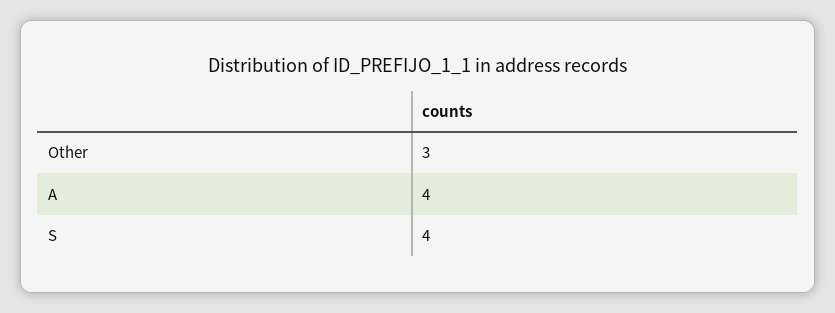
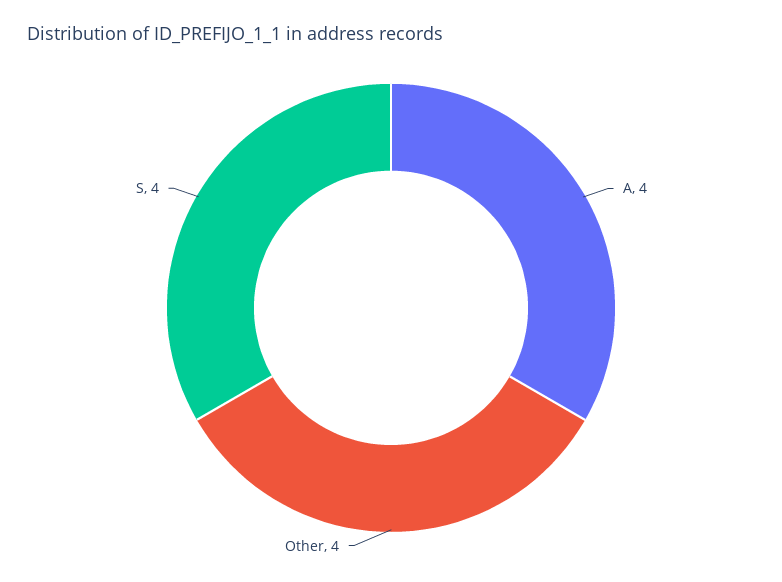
Other: 3 -> 4

